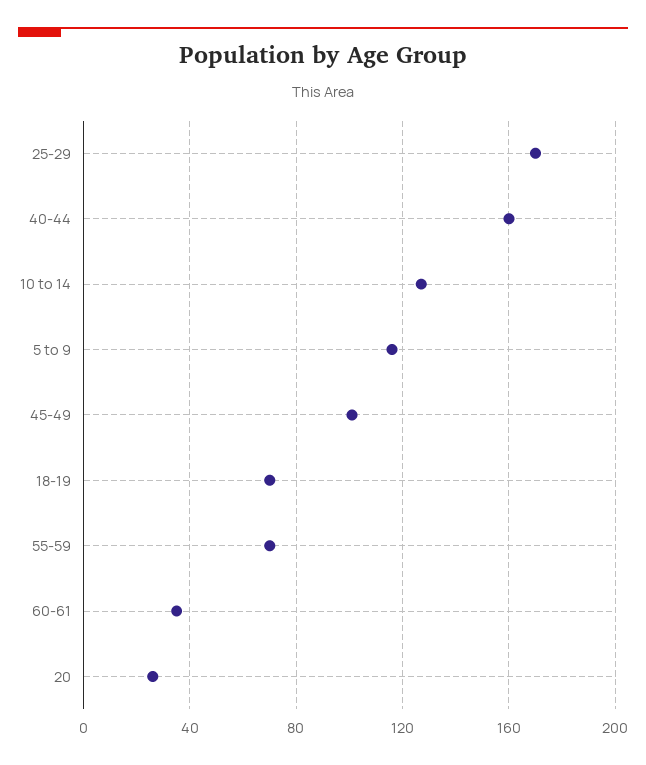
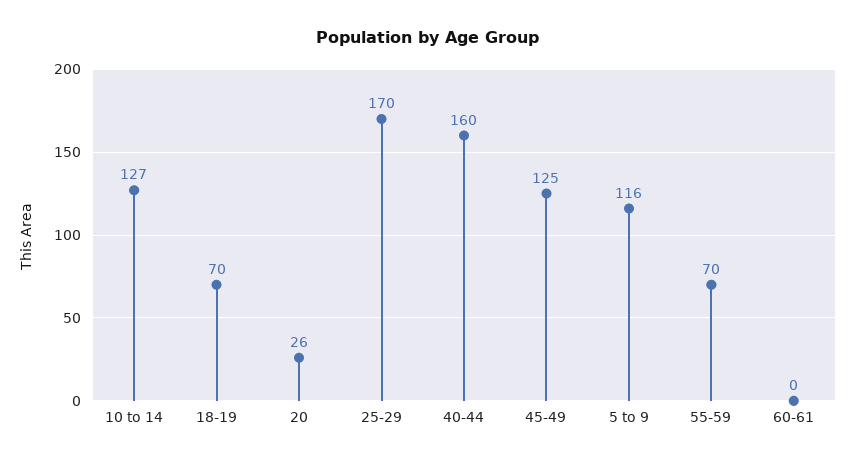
45-49: 100 -> 125
60-61: 35 -> 0

